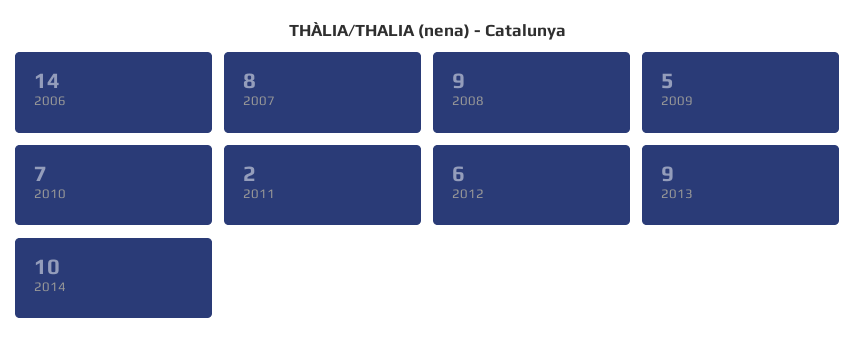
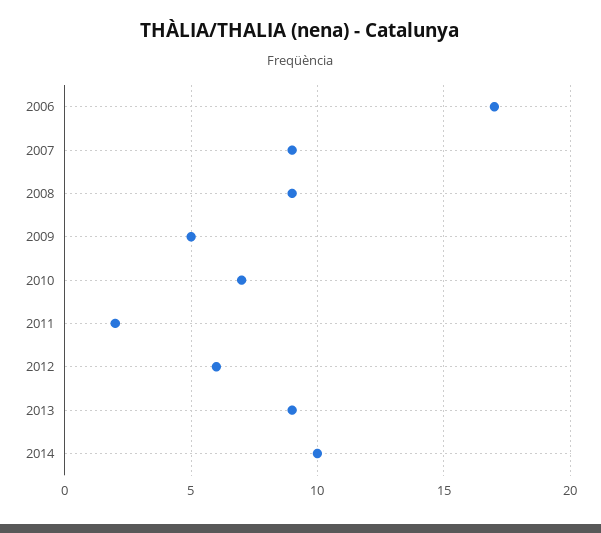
2006: 14 -> 17
2007: 8 -> 9

